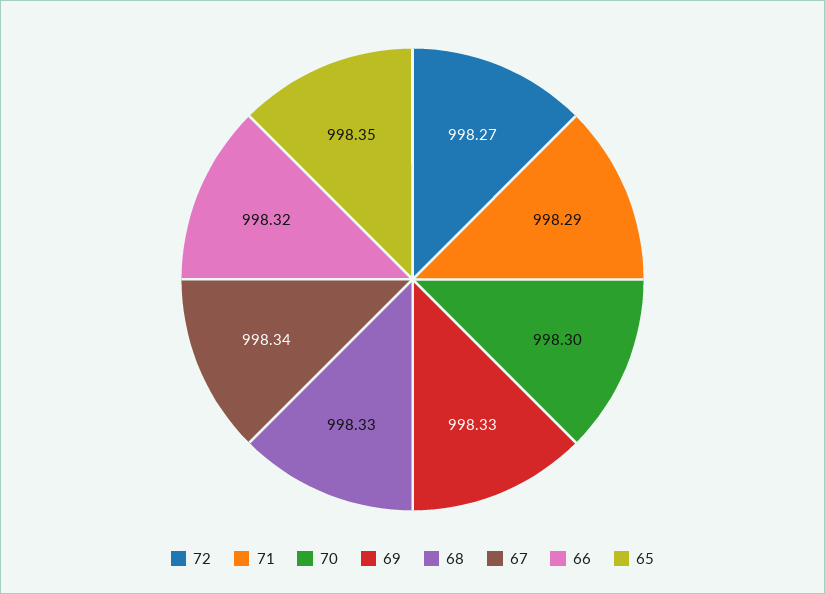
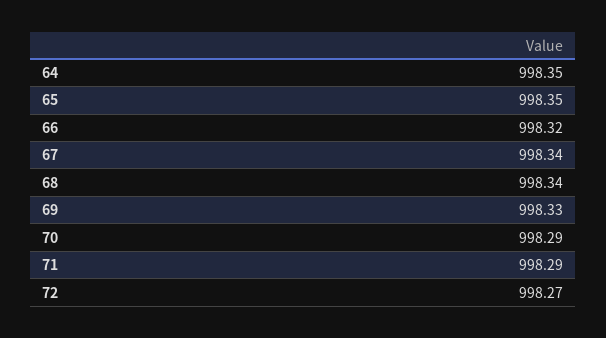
70: 998.3 -> 998.29
68: 998.33 -> 998.34
64: none -> 998.35

